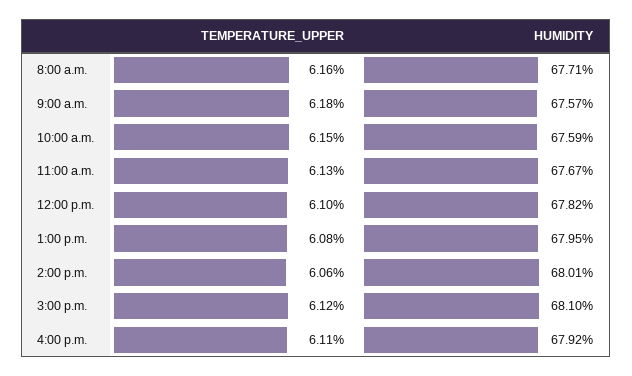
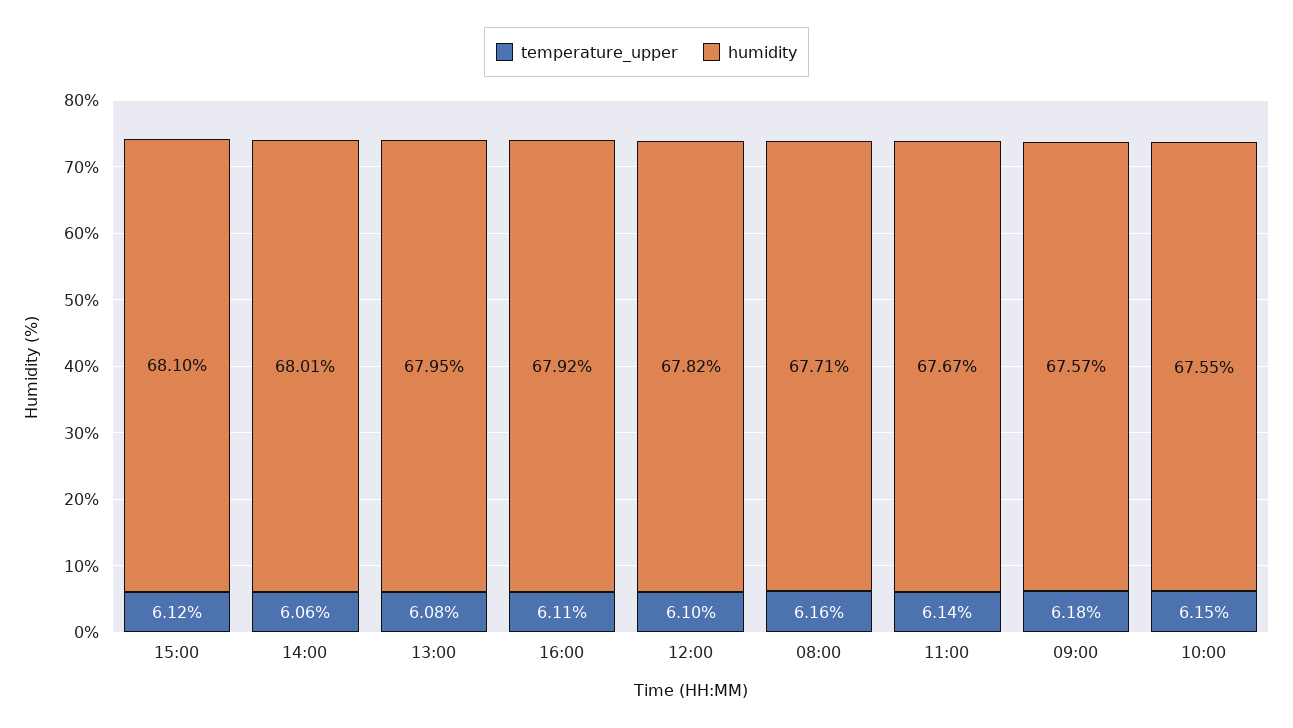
HUMIDITY, 10:00 a.m.: 67.59 -> 67.55
TEMPERATURE_UPPER, 11:00 a.m.: 6.13 -> 6.14

